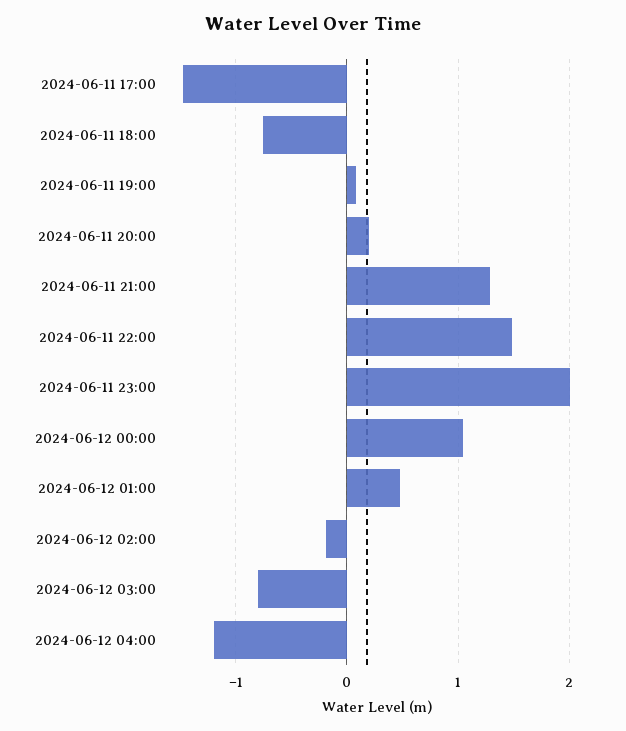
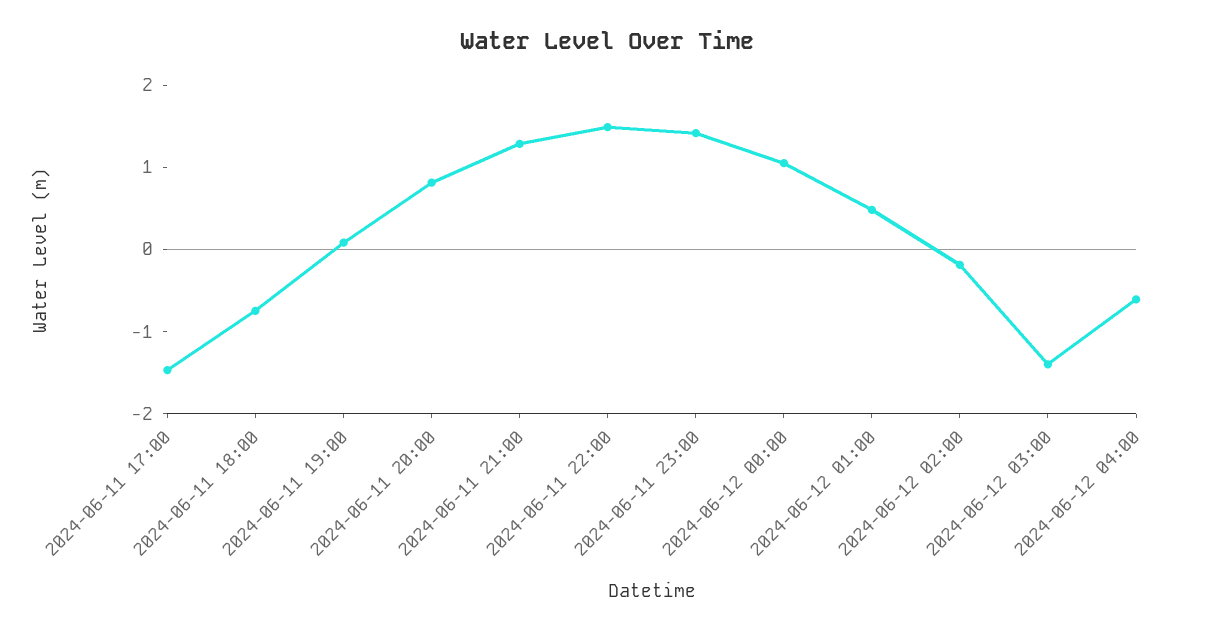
2024-06-11 20:00: 0.2 -> 0.8
2024-06-11 23:00: 2 -> 1.4
2024-06-12 03:00: -0.8 -> -1.4
2024-06-12 04:00: -1.2 -> -0.6

